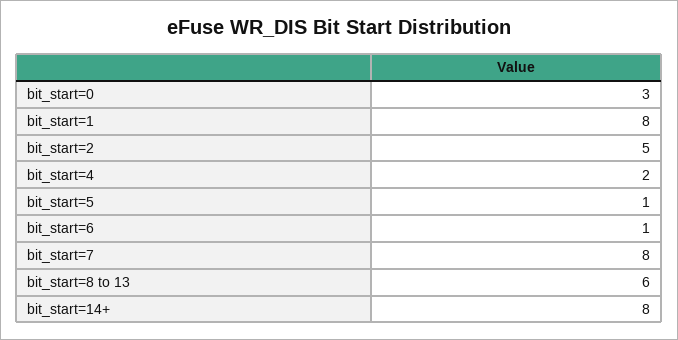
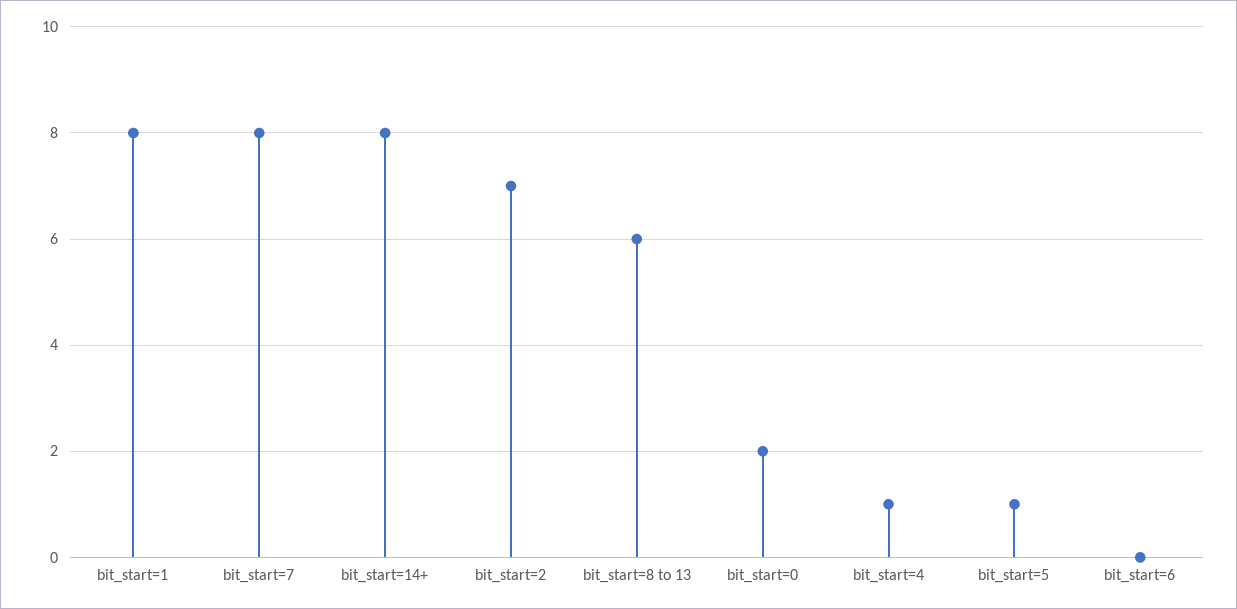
bit_start=0: 3 -> 2
bit_start=2: 5 -> 7
bit_start=4: 2 -> 1
bit_start=6: 1 -> 0

